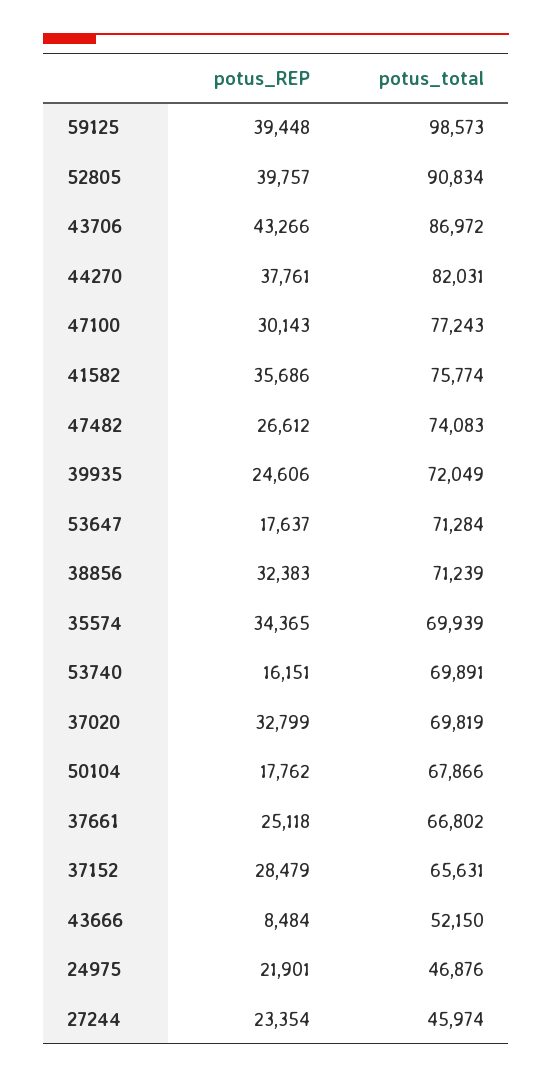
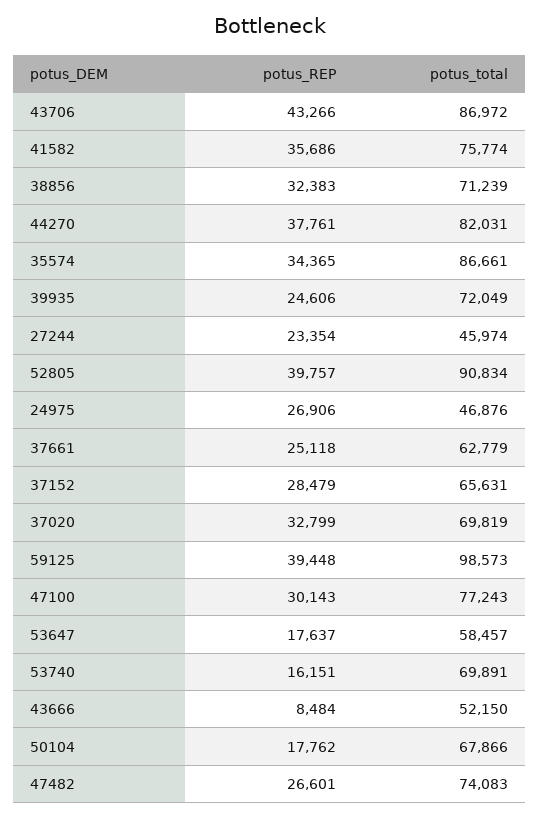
potus_REP, 47482: 26612 -> 26601
potus_total, 53647: 71284 -> 58457
potus_total, 35574: 69939 -> 86661
potus_total, 37661: 66802 -> 62779
potus_REP, 24975: 21901 -> 26906

